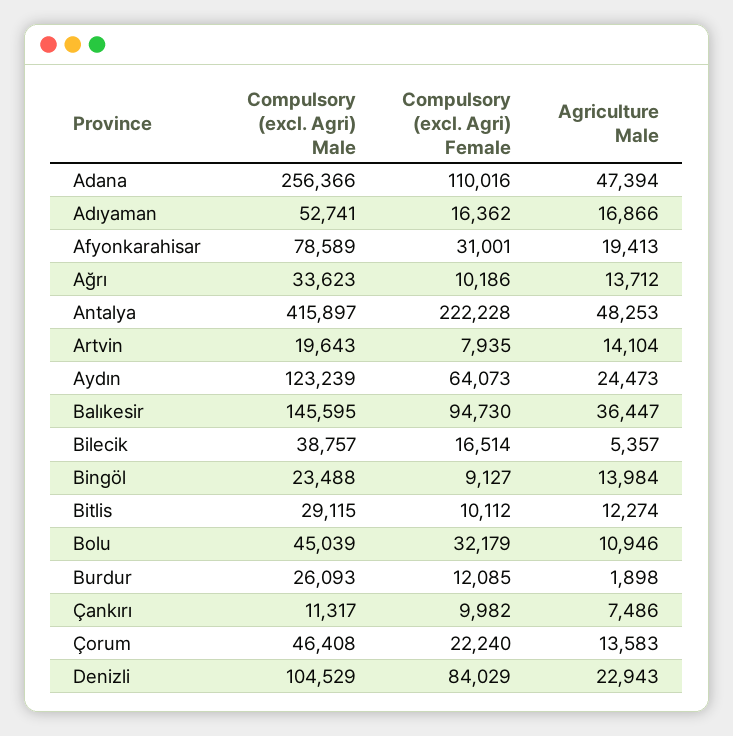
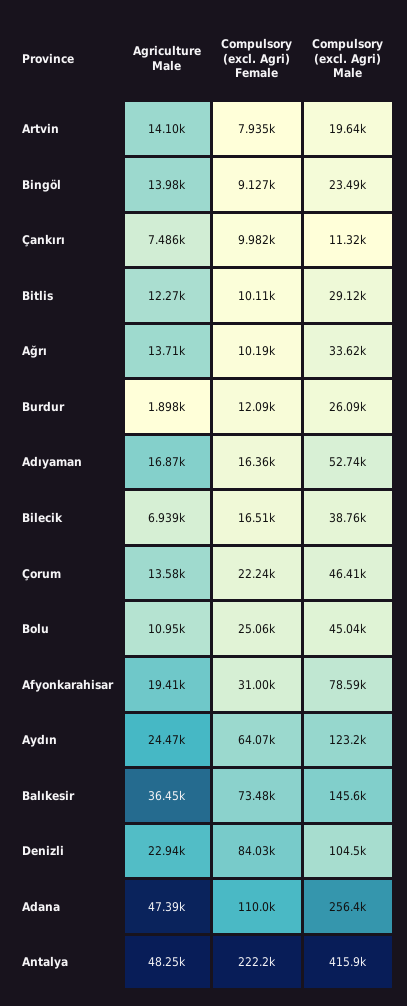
Compulsory (excl. Agri) Female, Balıkesir: 94730 -> 73480
Agriculture Male, Bilecik: 5357 -> 6939
Compulsory (excl. Agri) Female, Bolu: 32179 -> 25060

